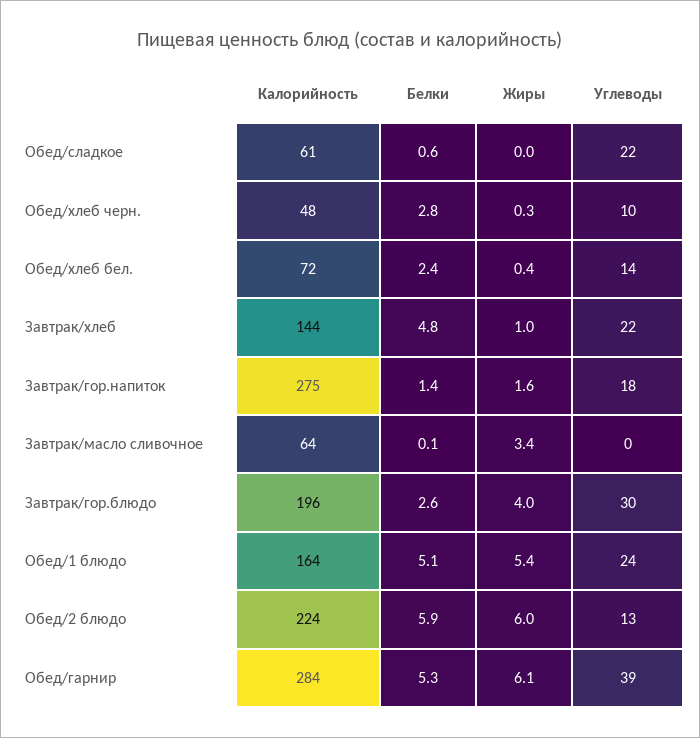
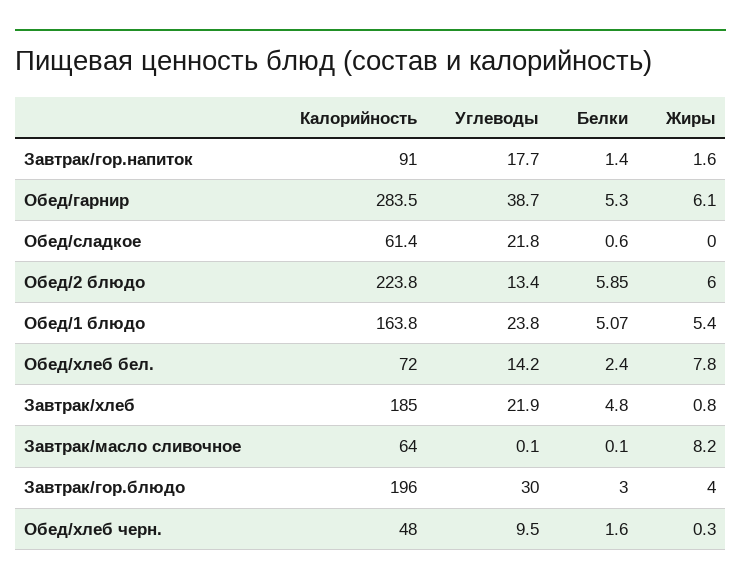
Белки, Обед/хлеб черн.: 2.8 -> 1.6
Жиры, Обед/хлеб бел.: 0.4 -> 7.8
Калорийность, Завтрак/хлеб: 144 -> 185
Жиры, Завтрак/хлеб: 1 -> 0.8
Калорийность, Завтрак/гор.напиток: 275 -> 91
Жиры, Завтрак/масло сливочное: 3.4 -> 8.2
Белки, Завтрак/гор.блюдо: 2.6 -> 3

